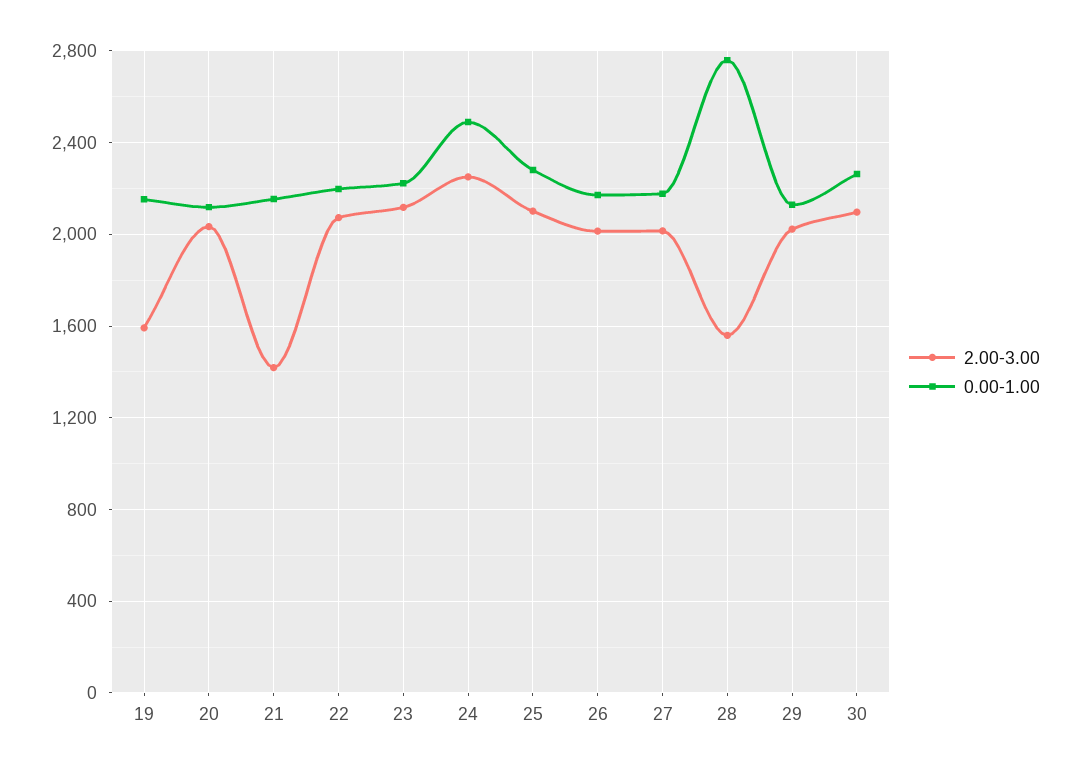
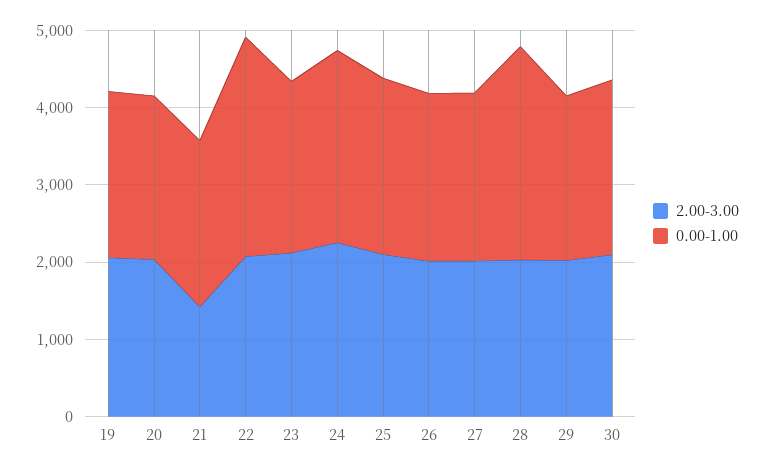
2.00-3.00, 19: 1600 -> 2000
0.00-1.00, 22: 2200 -> 2800
2.00-3.00, 28: 1550 -> 2000

